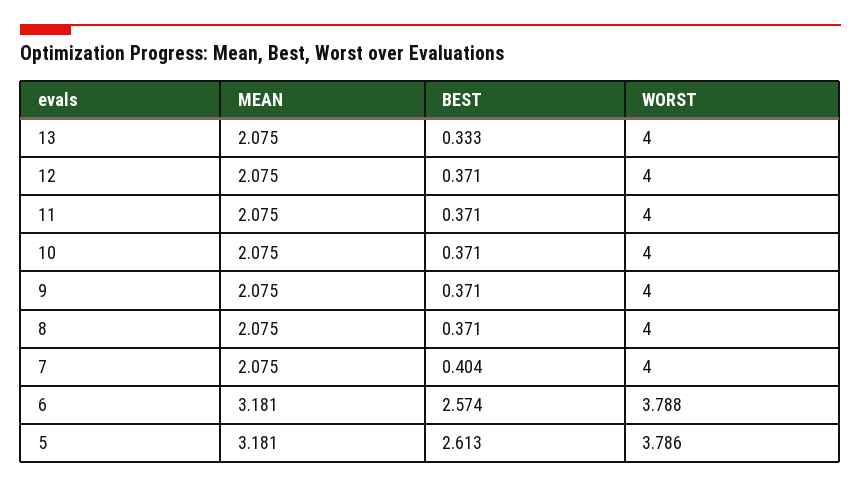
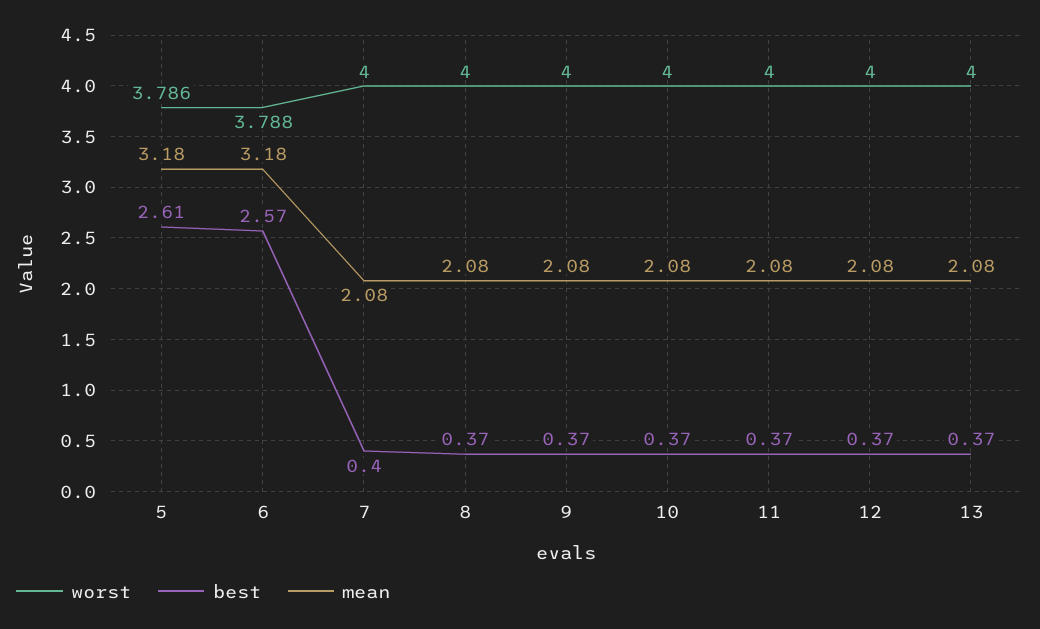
BEST, 13: 0.333 -> 0.37

